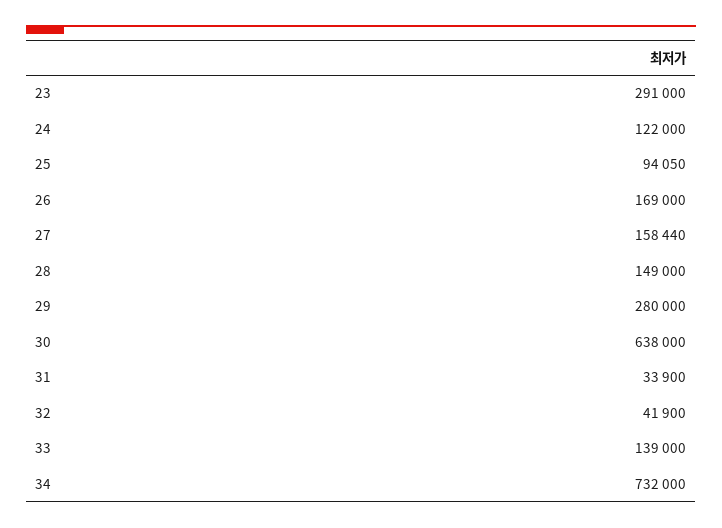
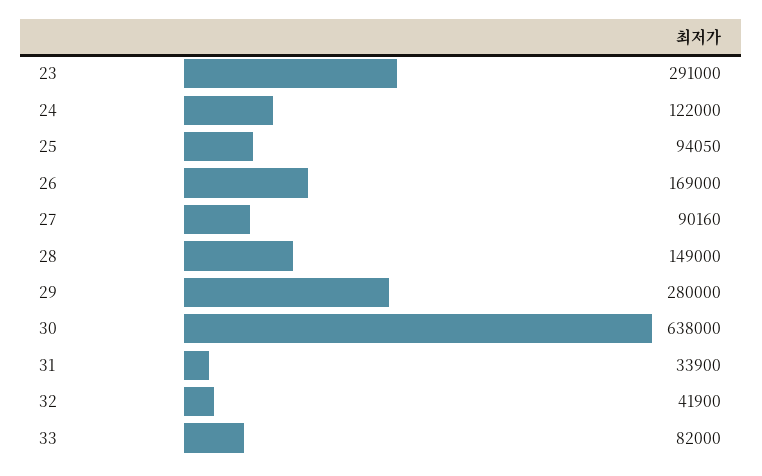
27: 158440 -> 90160
33: 139000 -> 82000
34: 732000 -> none

